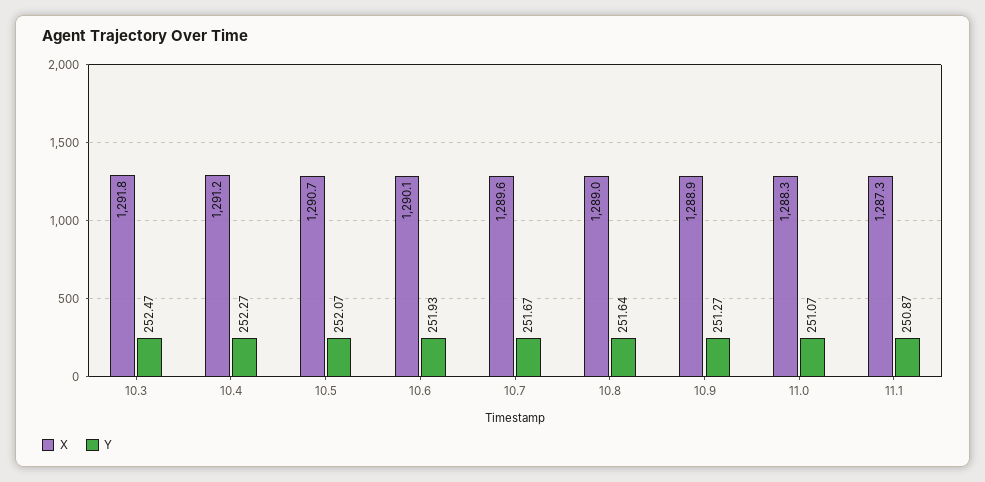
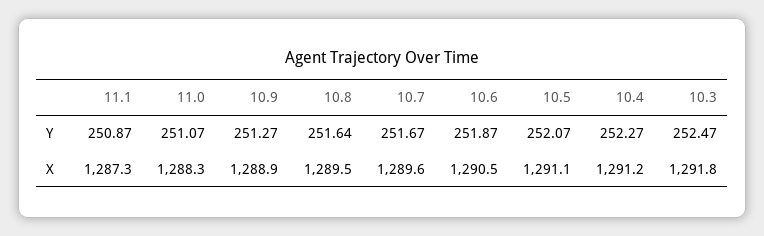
X, 10.5: 1290.7 -> 1291.1
X, 10.6: 1290.1 -> 1290.5
Y, 10.6: 251.93 -> 251.87
X, 10.8: 1289 -> 1289.5

